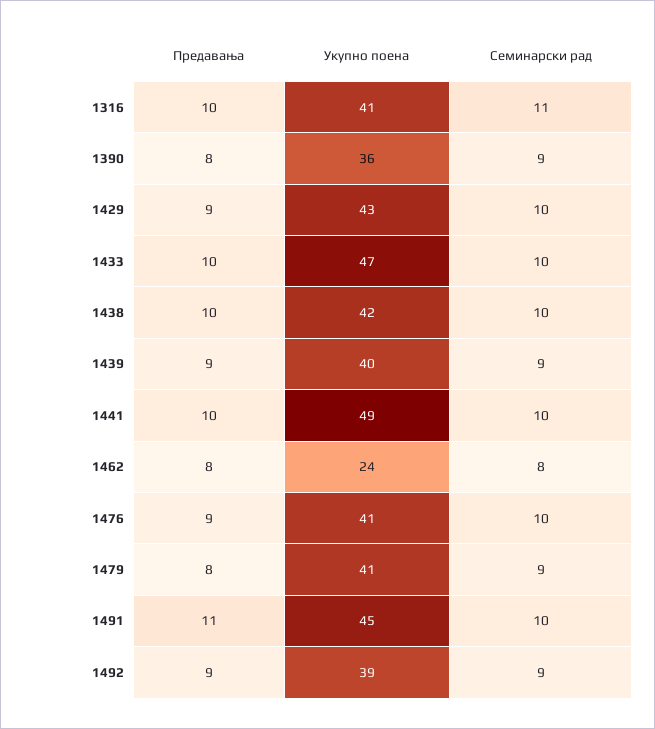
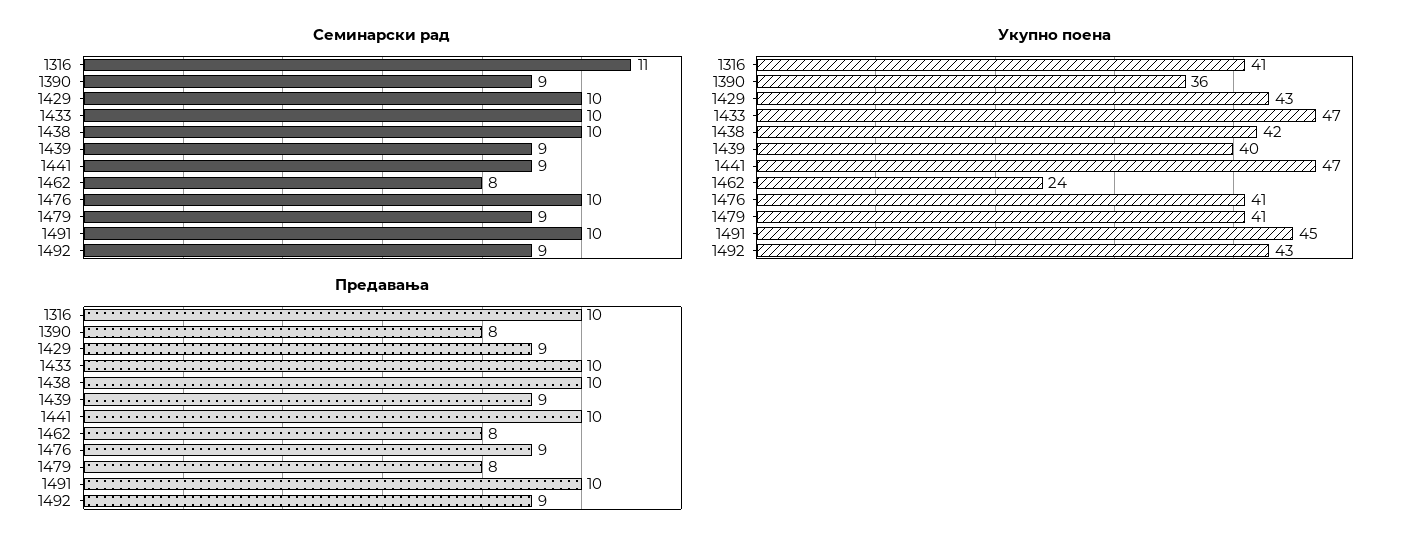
Укупно поена, 1441: 49 -> 47
Семинарски рад, 1441: 10 -> 9
Предавања, 1491: 11 -> 10
Укупно поена, 1492: 39 -> 43

